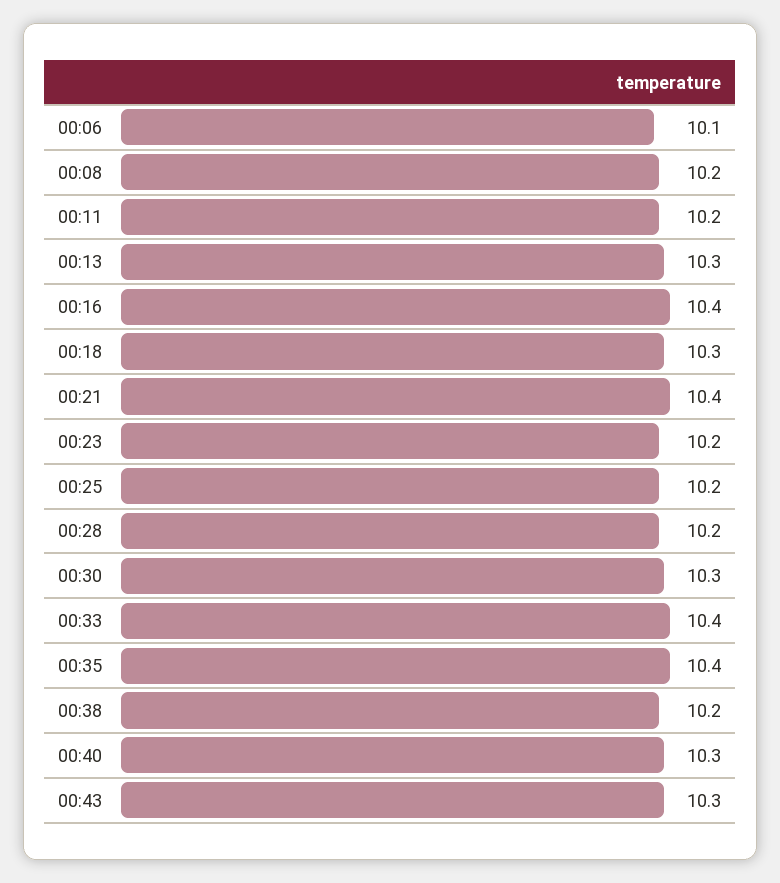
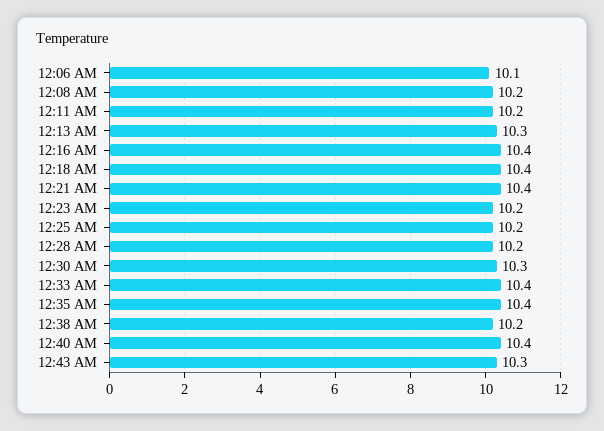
00:18: 10.3 -> 10.4
00:40: 10.3 -> 10.4

